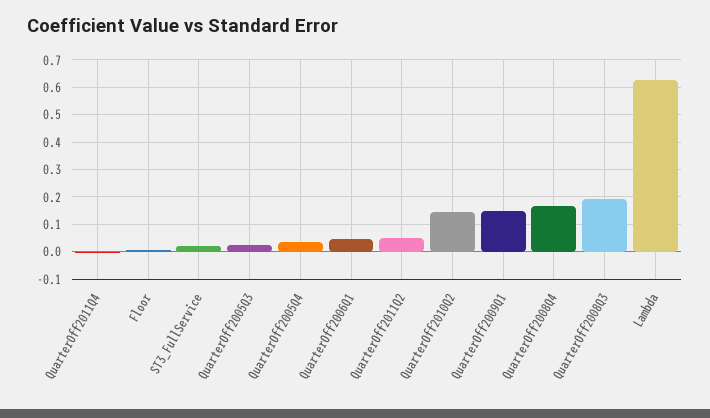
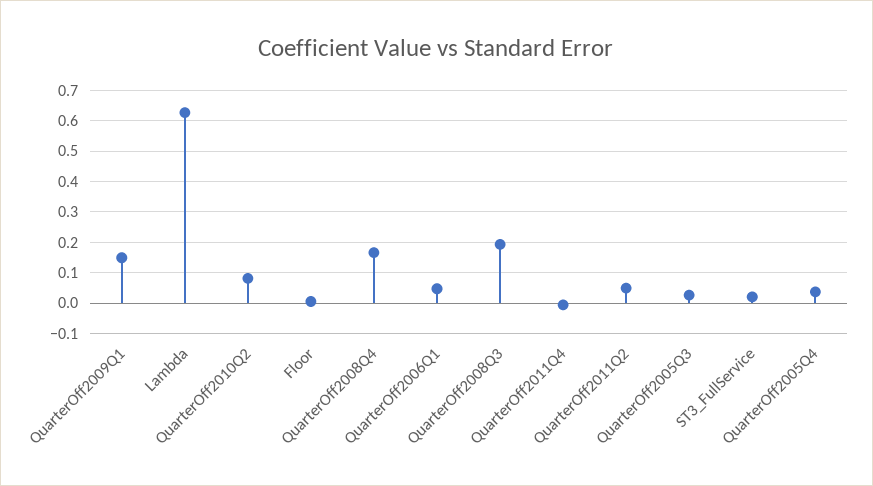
QuarterOff2010Q2: 0.15 -> 0.08

